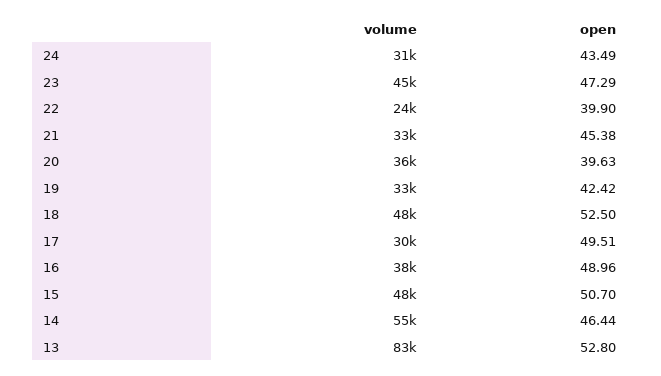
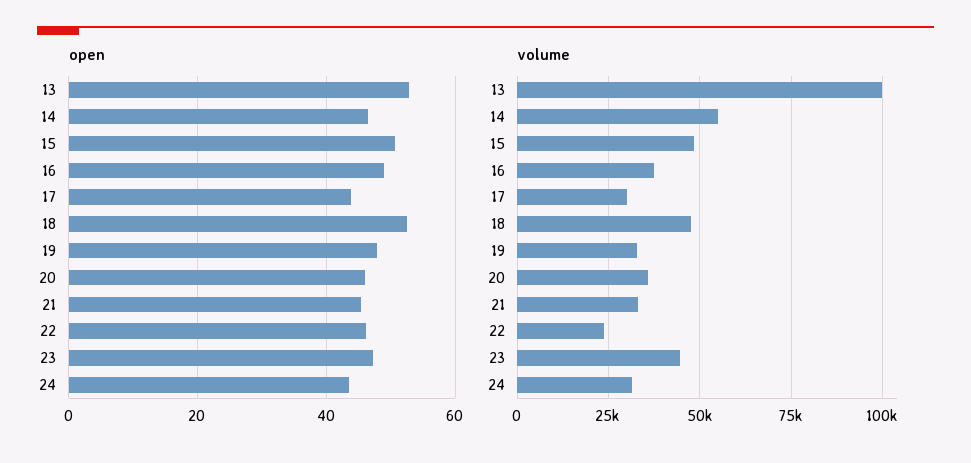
open, 22: 39.9 -> 46
open, 20: 39.63 -> 46
open, 19: 42.42 -> 48
open, 17: 49.51 -> 44
volume, 13: 83000 -> 100000

